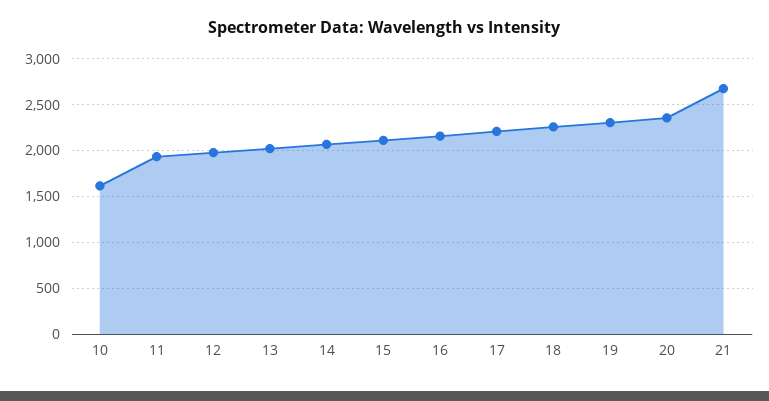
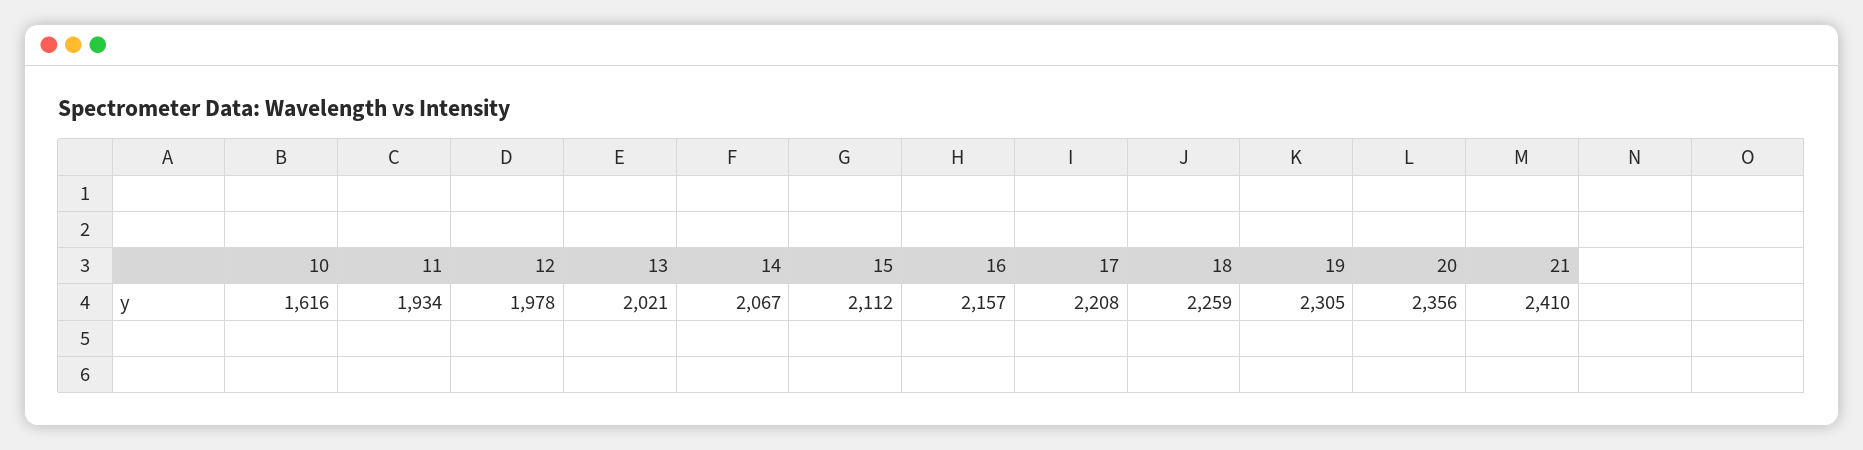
21: 2700 -> 2410

